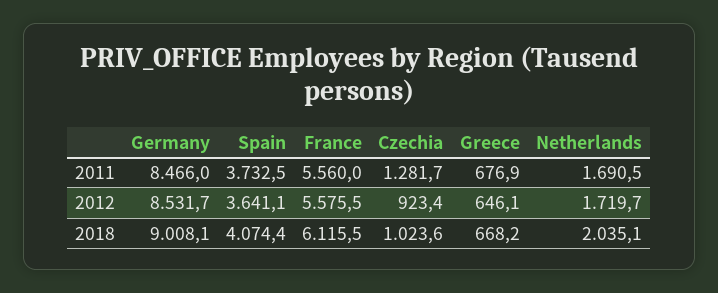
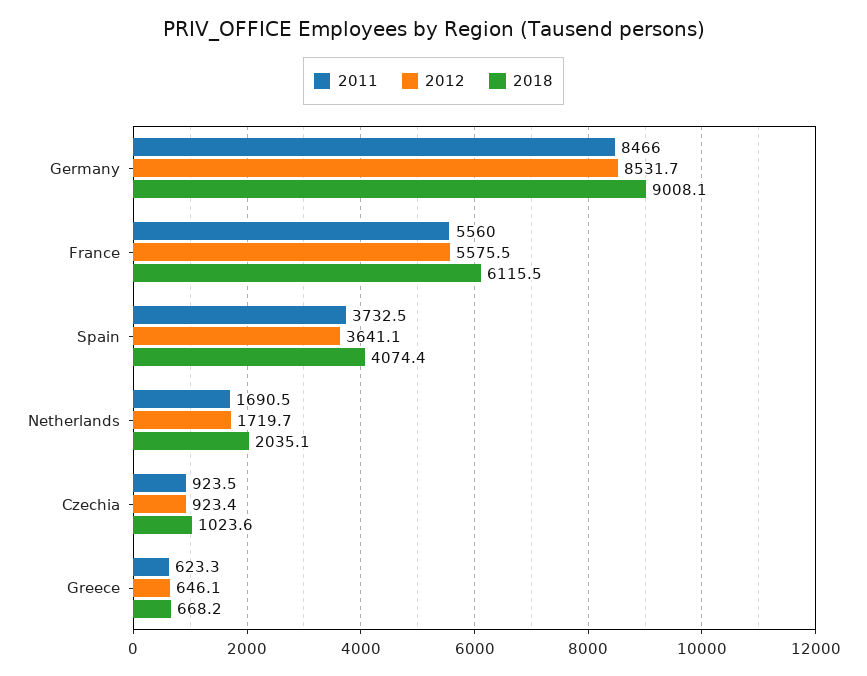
2011, Czechia: 1281.7 -> 923.5
2011, Greece: 676.9 -> 623.3

